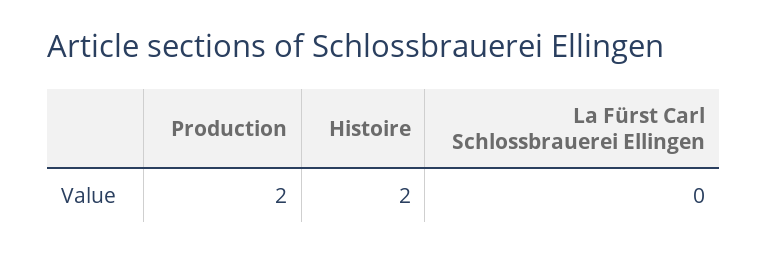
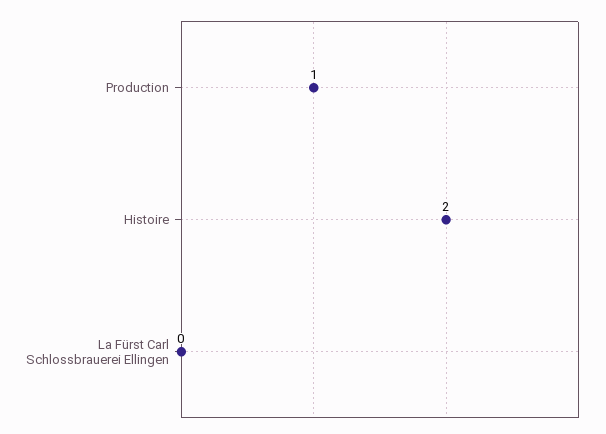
Production: 2 -> 1

